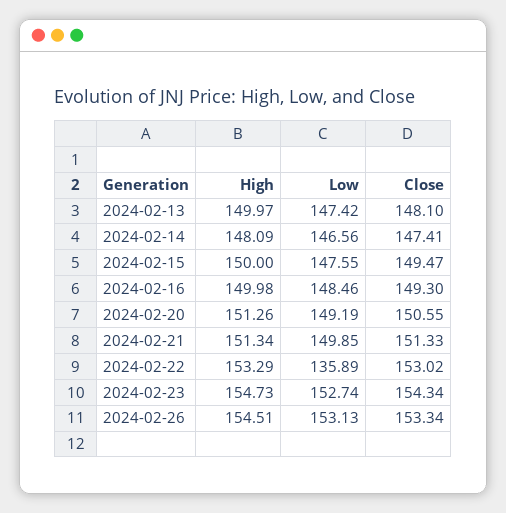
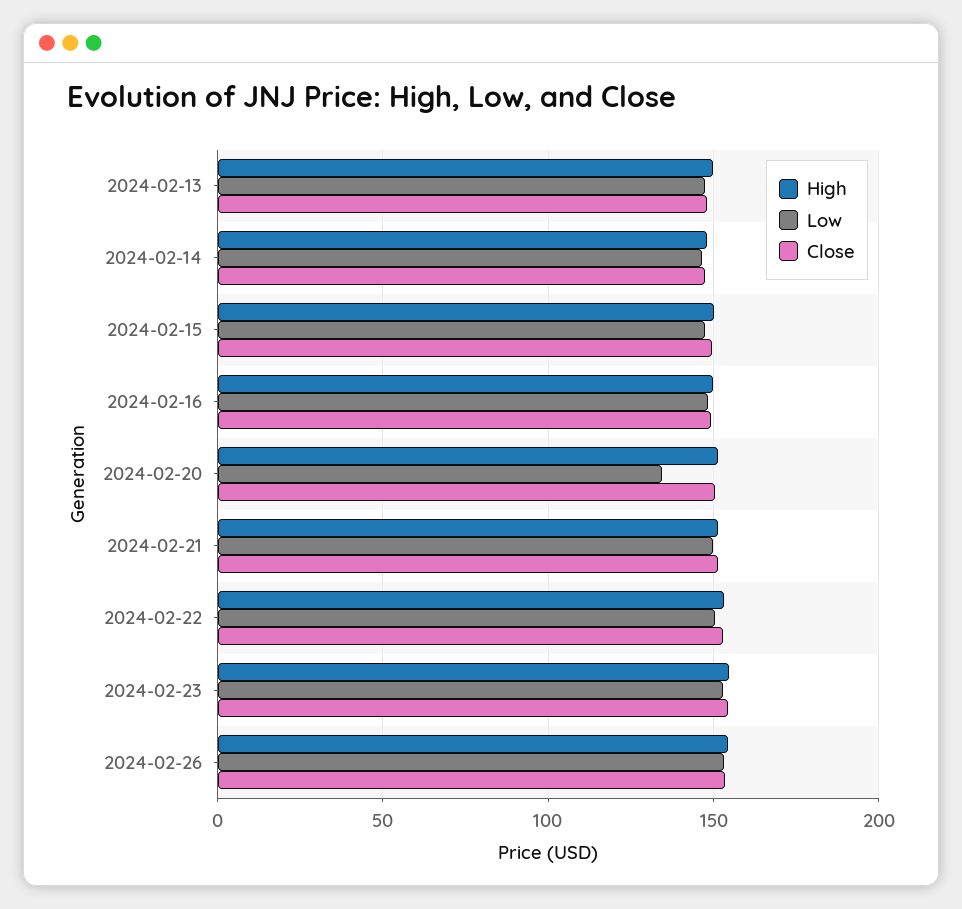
Low, 2024-02-20: 149.19 -> 135
Low, 2024-02-22: 135.89 -> 150

